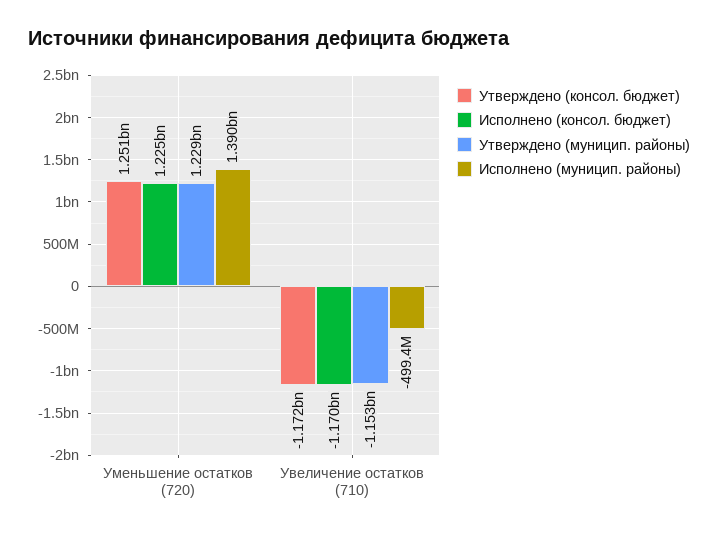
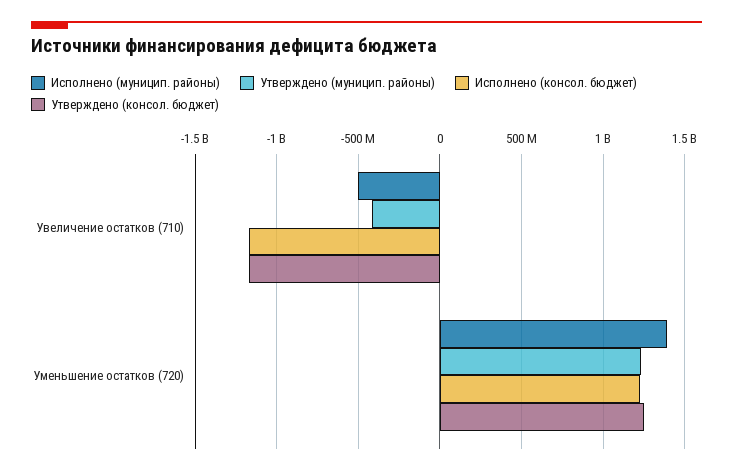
Утверждено (муницип. районы), Увеличение остатков (710): -1153000000 -> -400000000

